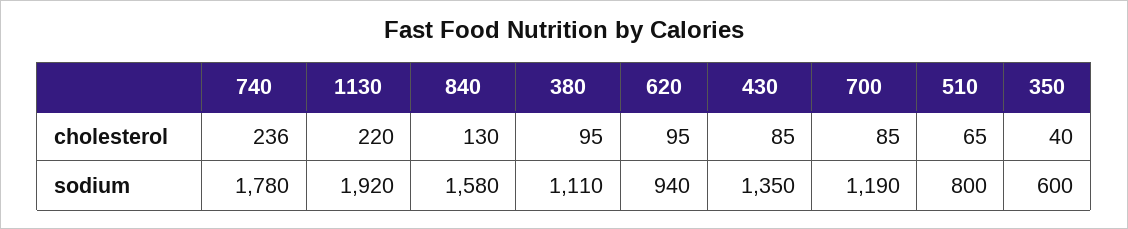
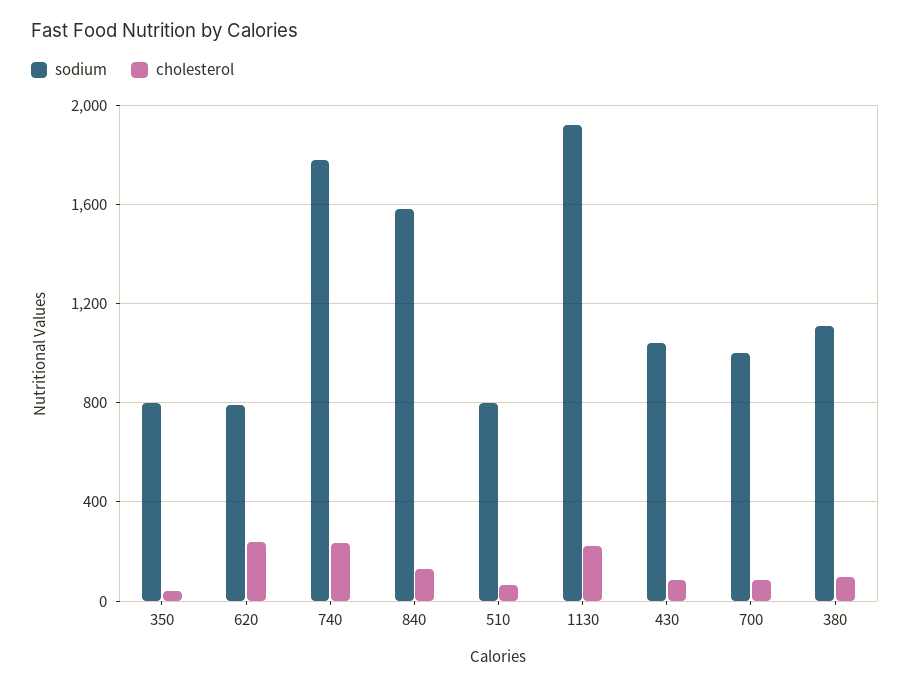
cholesterol, 620: 95 -> 250
sodium, 620: 940 -> 800
sodium, 430: 1350 -> 1050
sodium, 700: 1190 -> 1000
sodium, 350: 600 -> 800

